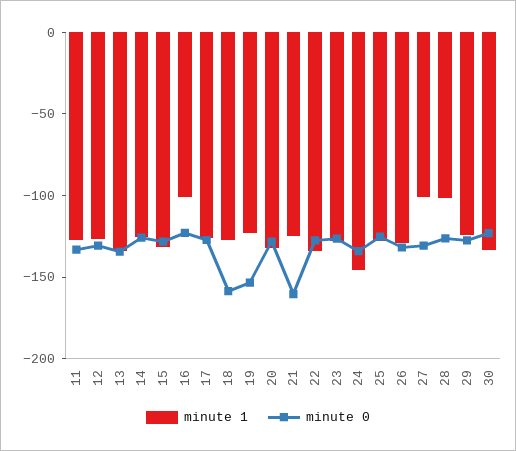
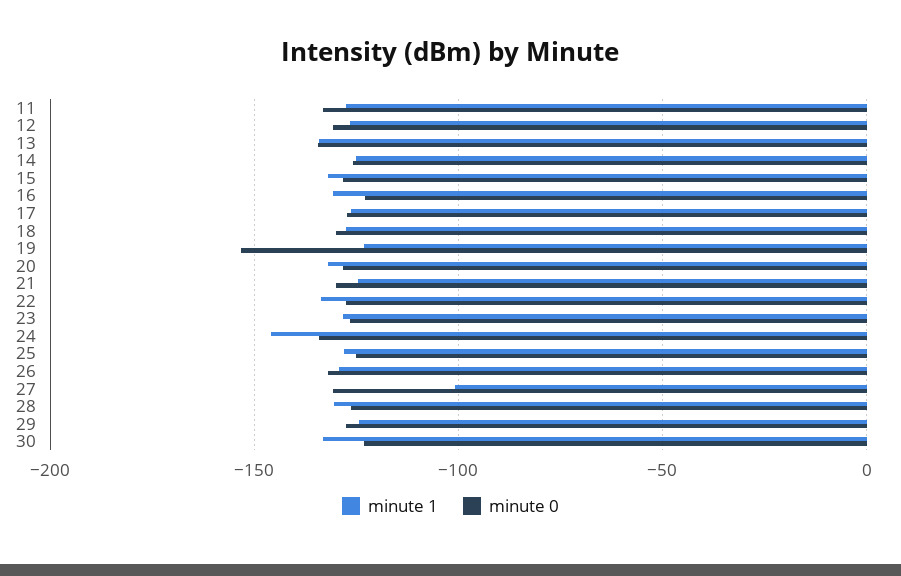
minute 1, 16: -100 -> -130
minute 0, 18: -160 -> -130
minute 0, 21: -160 -> -130
minute 1, 28: -100 -> -130

